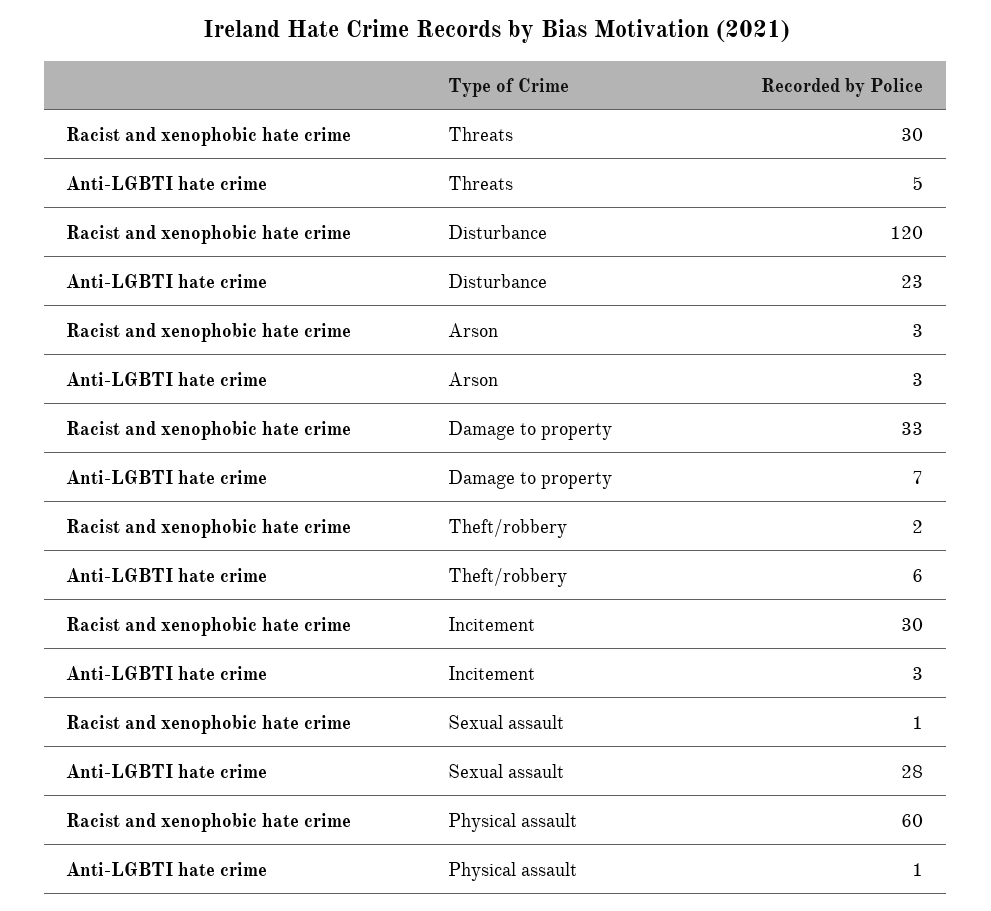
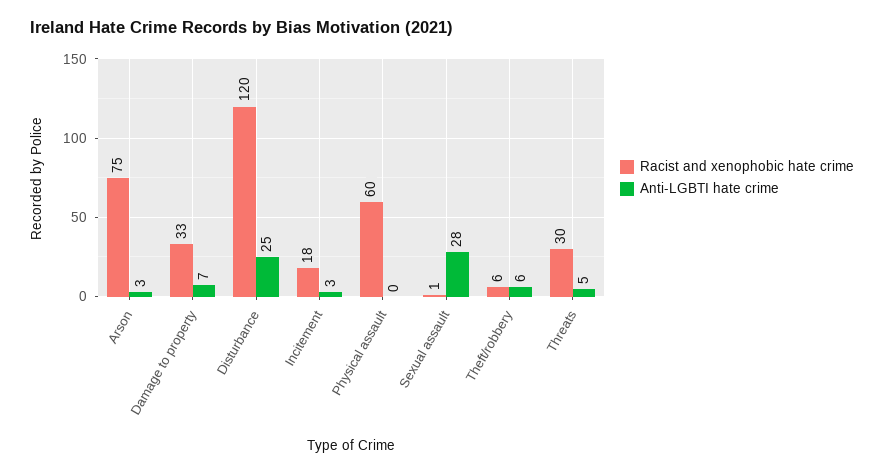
Anti-LGBTI hate crime, Disturbance: 23 -> 25
Racist and xenophobic hate crime, Arson: 3 -> 75
Racist and xenophobic hate crime, Theft/robbery: 2 -> 6
Racist and xenophobic hate crime, Incitement: 30 -> 18
Anti-LGBTI hate crime, Physical assault: 1 -> 0

